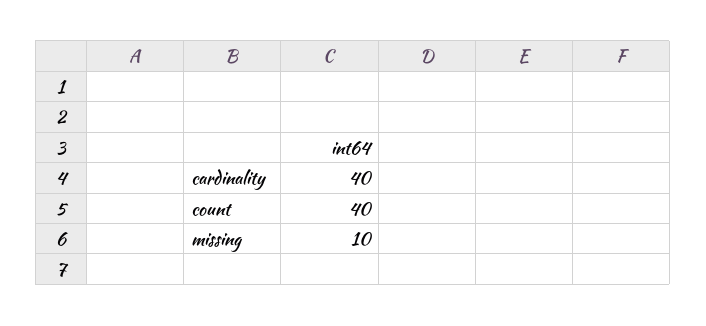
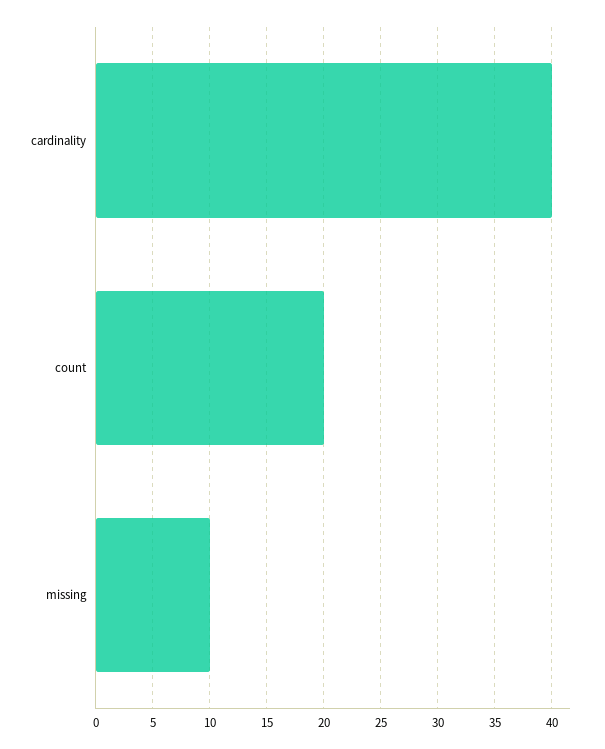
count: 40 -> 20

